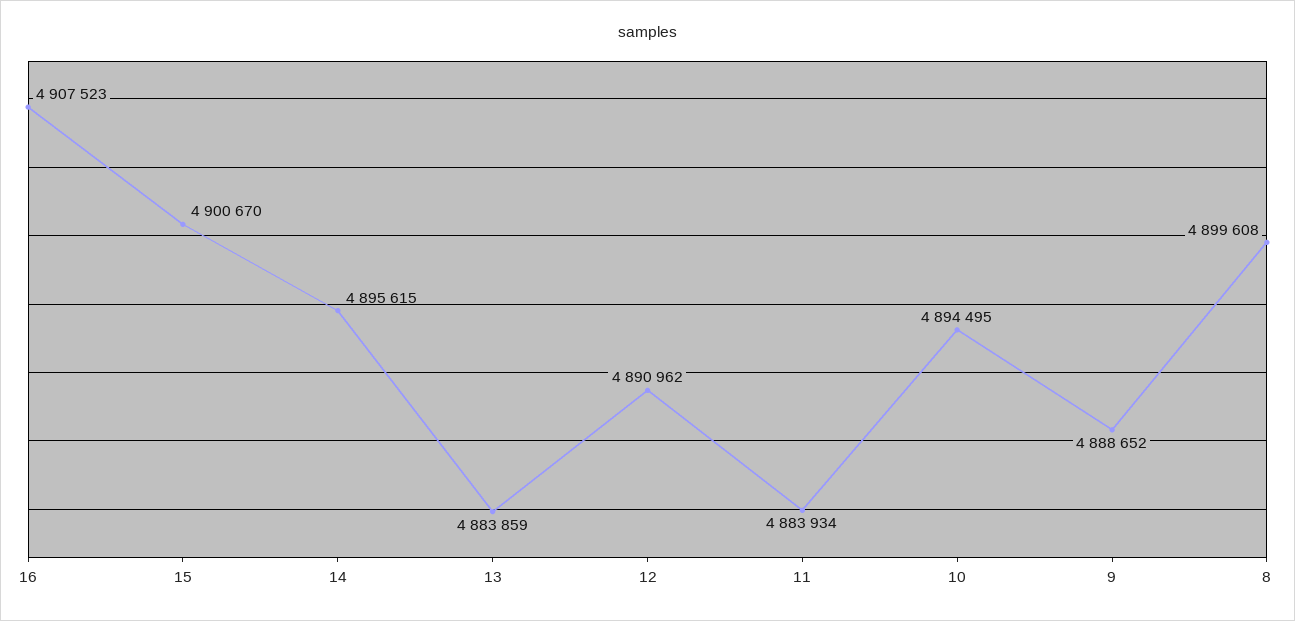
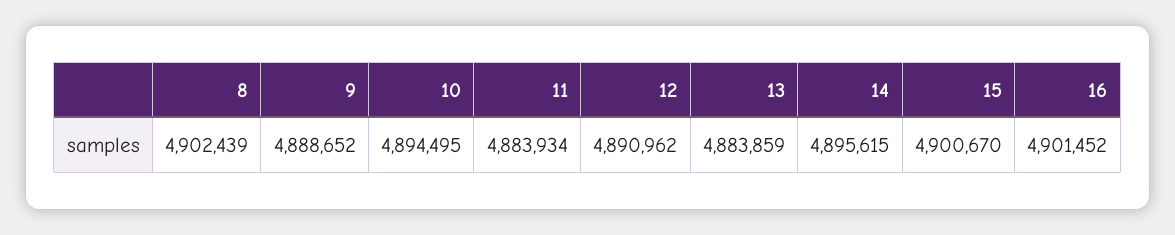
16: 4907523 -> 4901452
8: 4899608 -> 4902439

